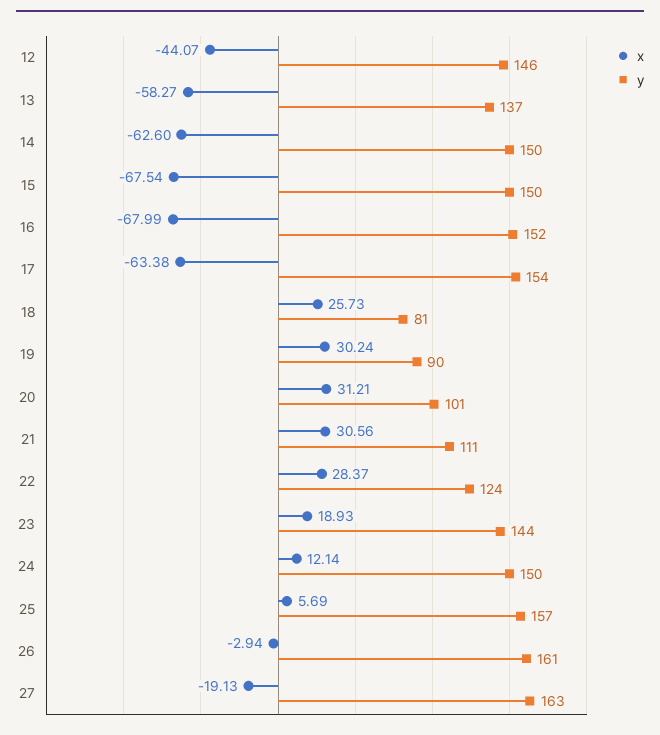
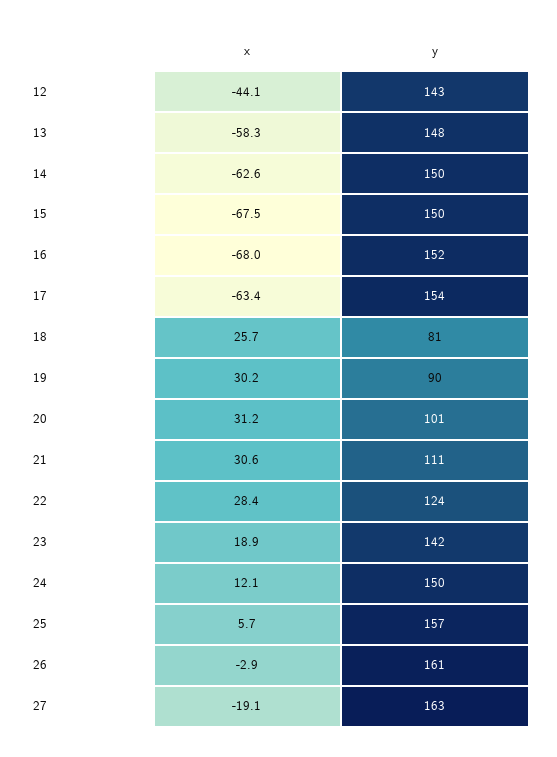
y, 12: 146 -> 143
y, 13: 137 -> 148
y, 23: 144 -> 142

